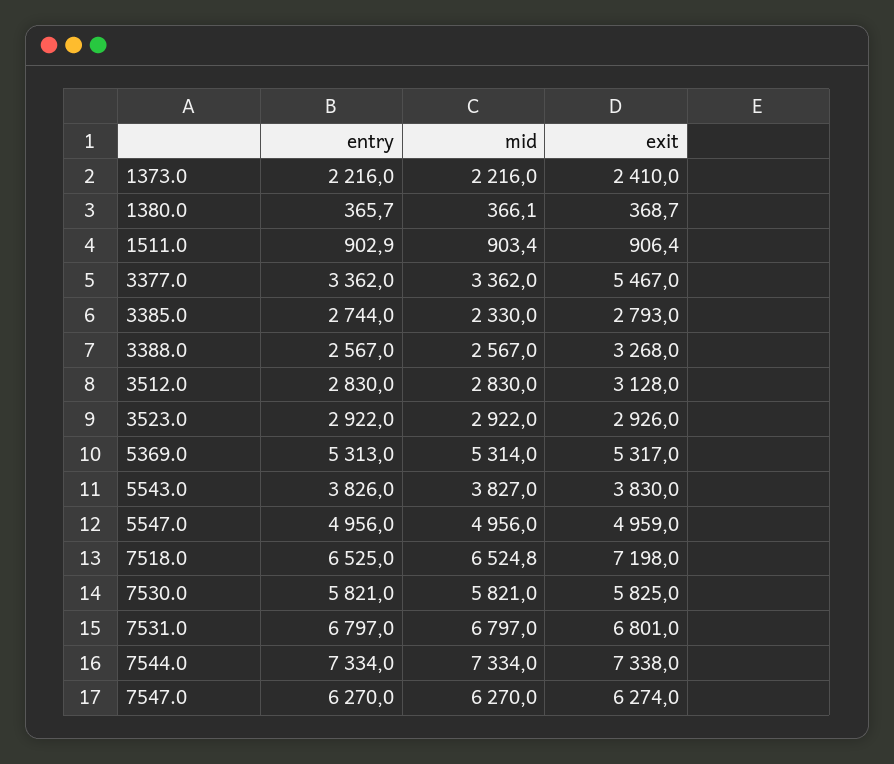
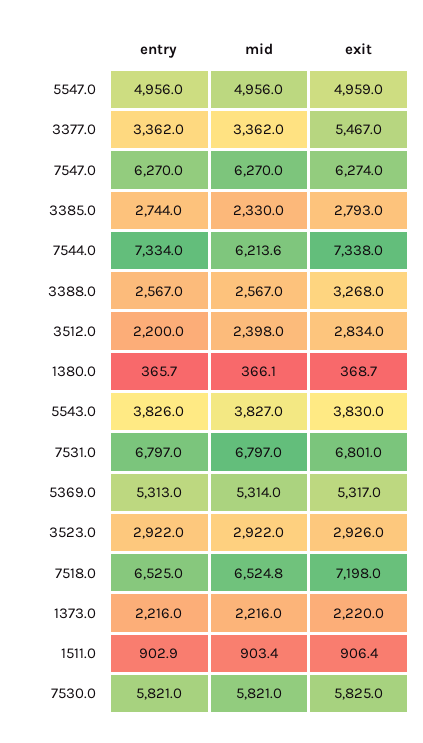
exit, 1373.0: 2410 -> 2220
entry, 3512.0: 2830 -> 2200
mid, 3512.0: 2830 -> 2398
exit, 3512.0: 3128 -> 2834
mid, 7544.0: 7334 -> 6213.6

